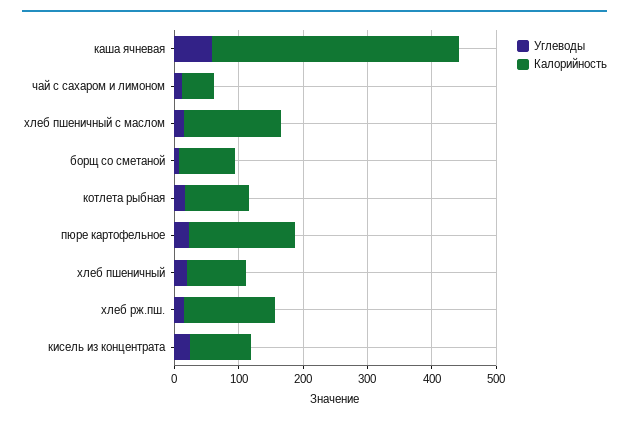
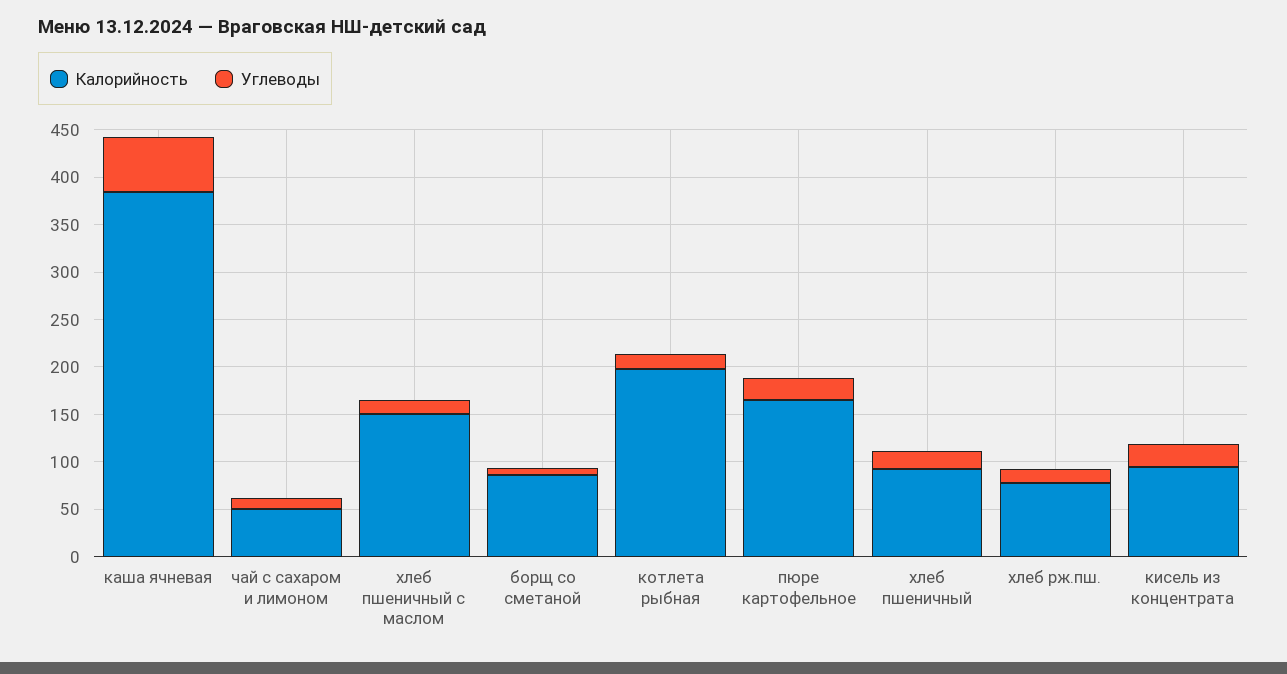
Калорийность, котлета рыбная: 100 -> 200
Калорийность, хлеб рж.пш.: 140 -> 80

